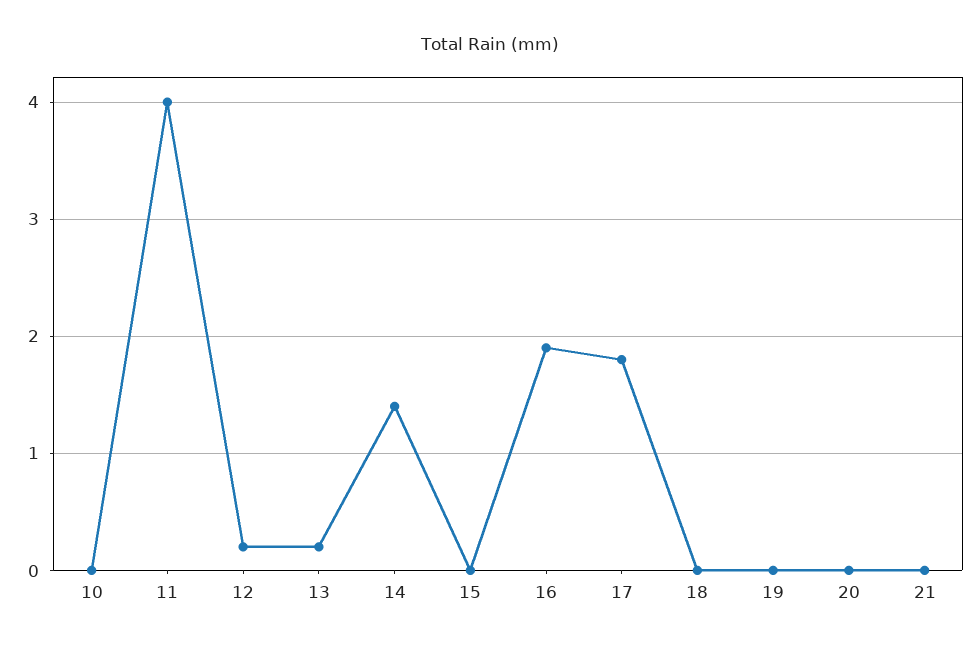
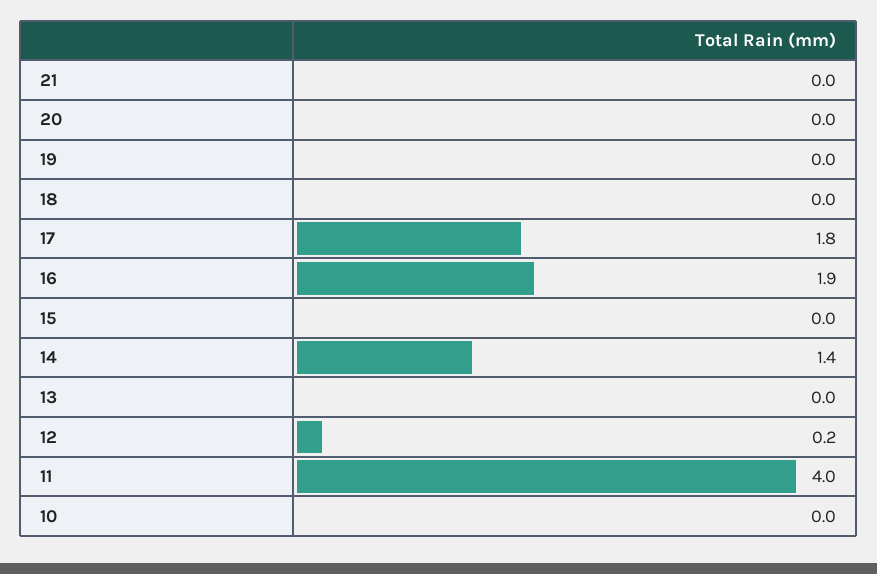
13: 0.2 -> 0

